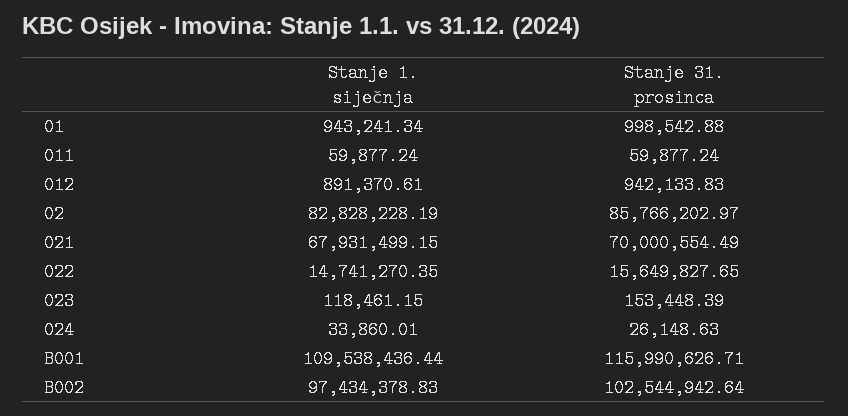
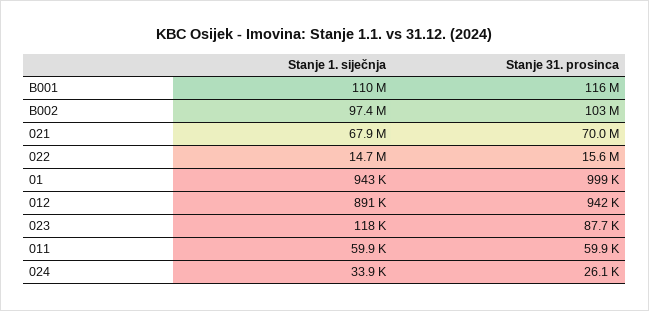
Stanje 1. siječnja, 02: 82828228.19 -> none
Stanje 31. prosinca, 02: 85766202.97 -> none
Stanje 31. prosinca, 023: 153448.39 -> 87700

